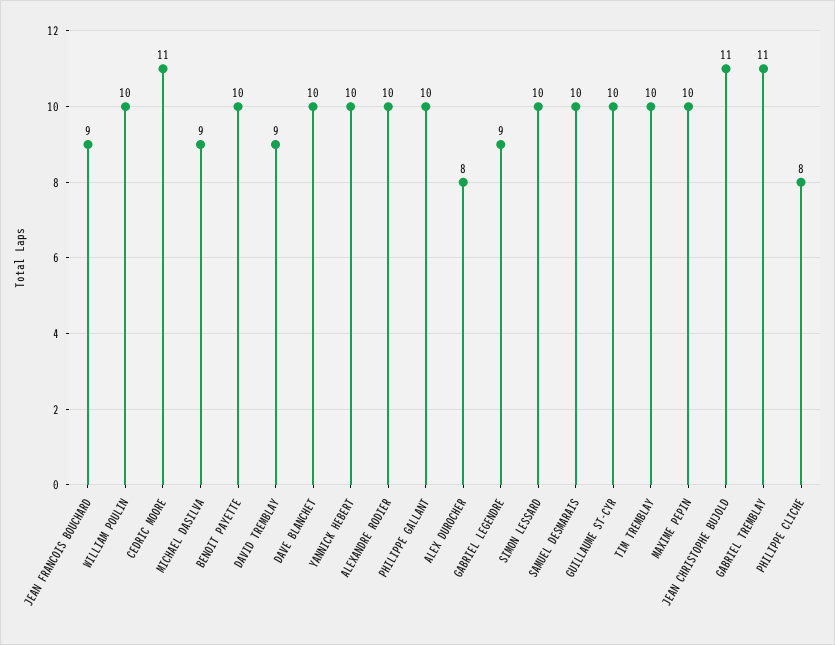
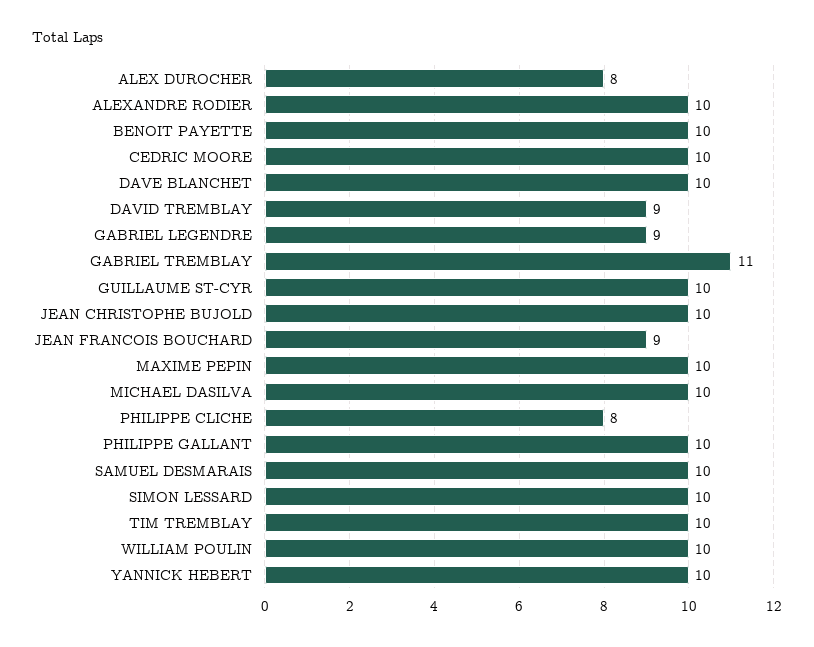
CEDRIC MOORE: 11 -> 10
MICHAEL DASILVA: 9 -> 10
JEAN CHRISTOPHE BUJOLD: 11 -> 10

